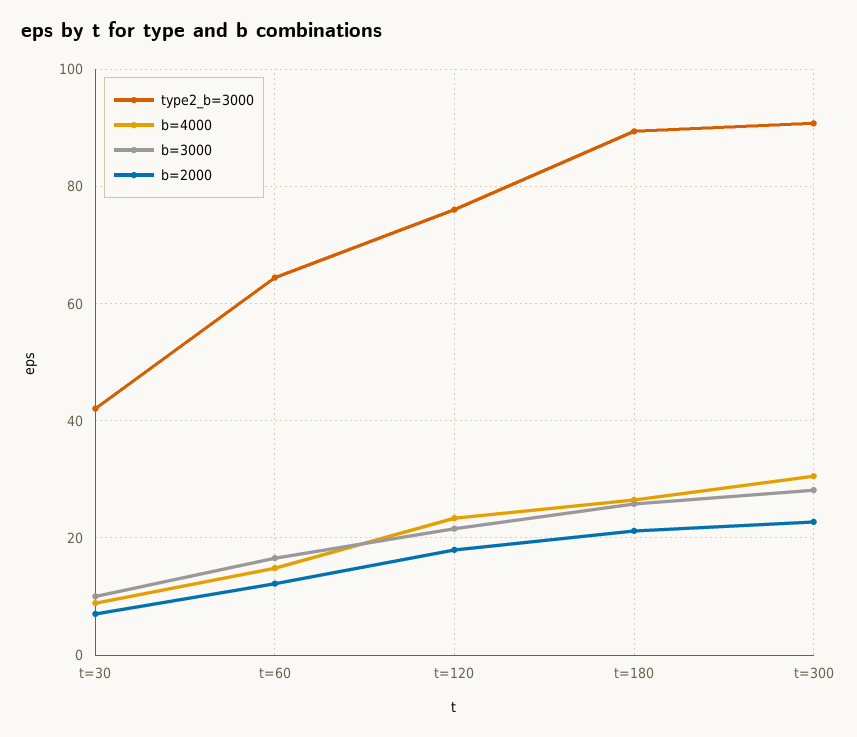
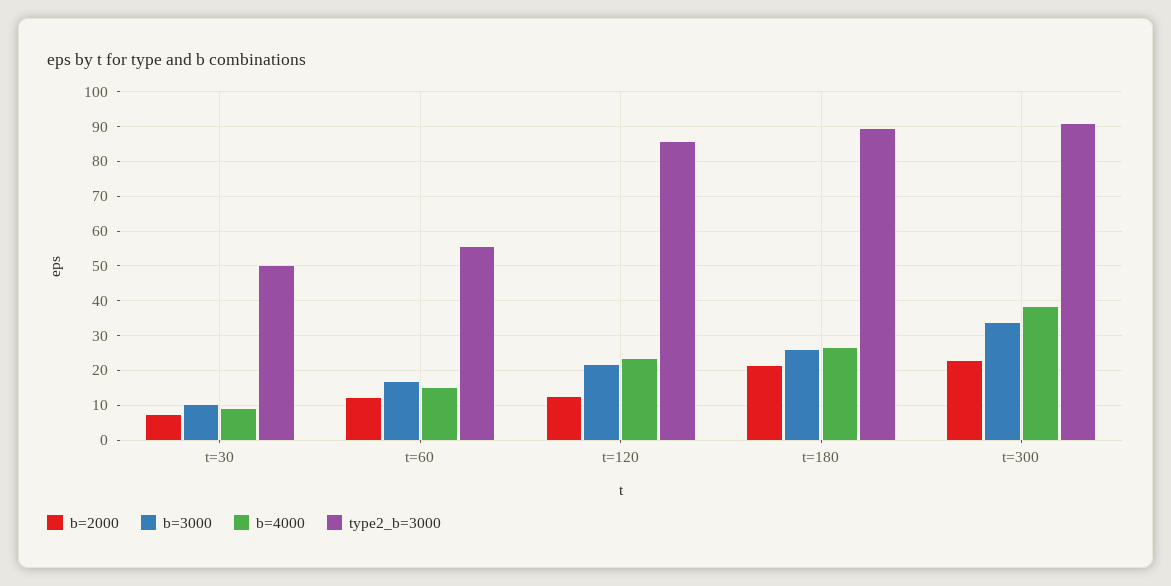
type2_b=3000, t=30: 42 -> 50
type2_b=3000, t=60: 64 -> 56
type2_b=3000, t=120: 76 -> 86
b=2000, t=120: 18 -> 12
b=4000, t=300: 30 -> 38
b=3000, t=300: 28 -> 34

